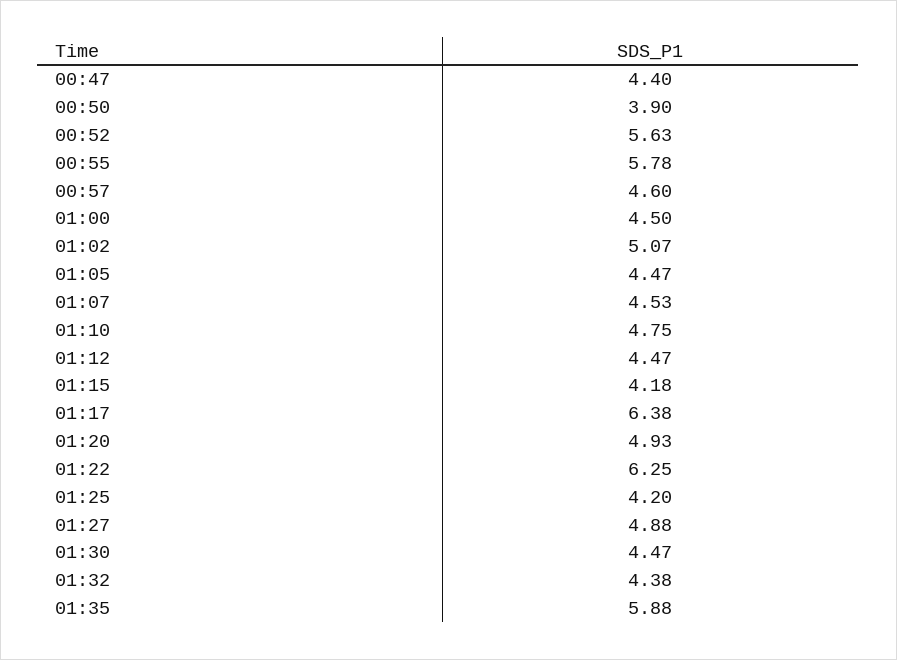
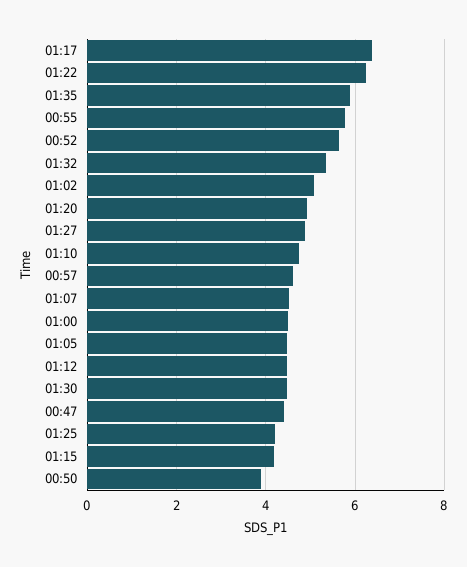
01:32: 4.38 -> 5.4

